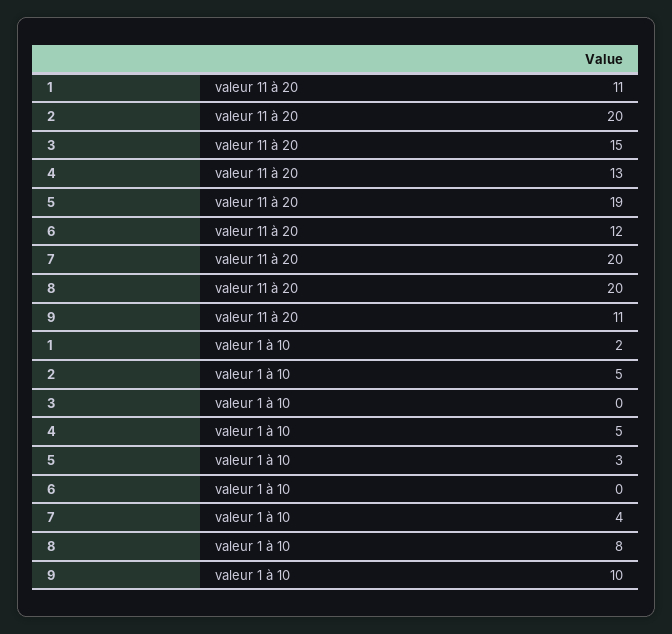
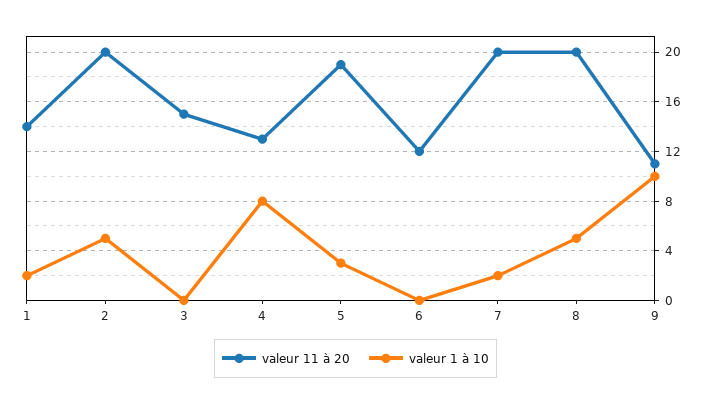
valeur 11 à 20, 1: 11 -> 14
valeur 1 à 10, 4: 5 -> 8
valeur 1 à 10, 7: 4 -> 2
valeur 1 à 10, 8: 8 -> 5

